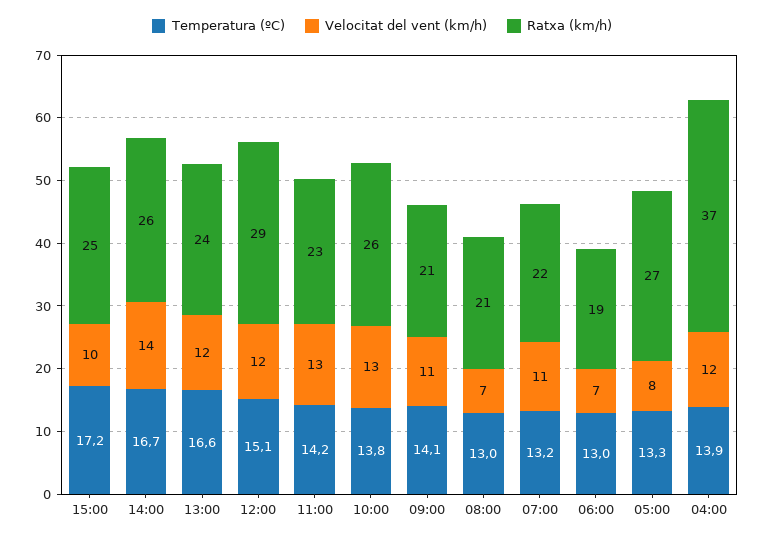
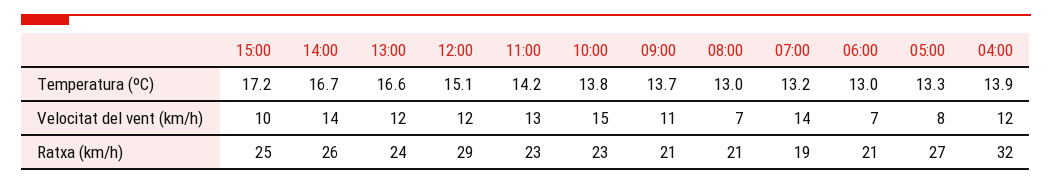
Velocitat del vent (km/h), 10:00: 13 -> 15
Ratxa (km/h), 10:00: 26 -> 23
Temperatura (ºC), 09:00: 14.1 -> 13.7
Velocitat del vent (km/h), 07:00: 11 -> 14
Ratxa (km/h), 07:00: 22 -> 19
Ratxa (km/h), 06:00: 19 -> 21
Ratxa (km/h), 04:00: 37 -> 32

